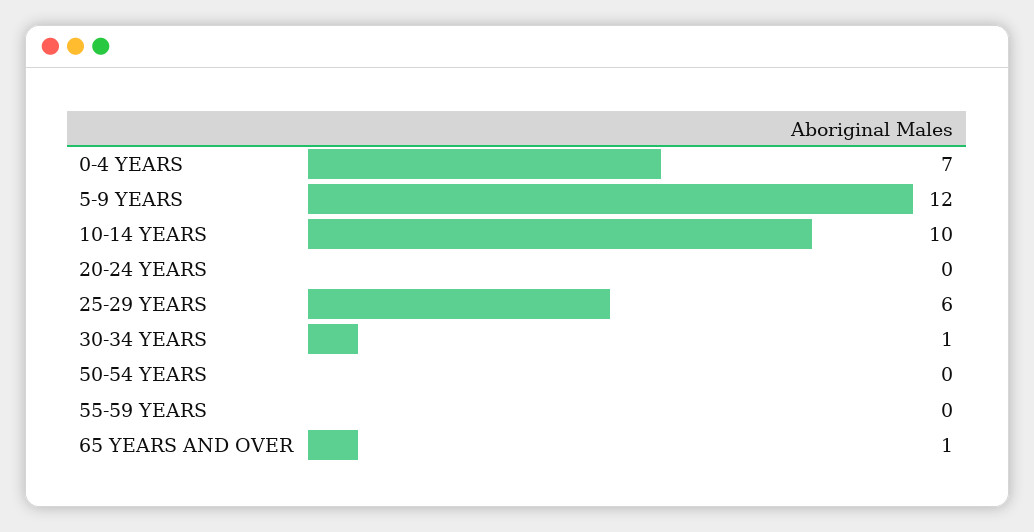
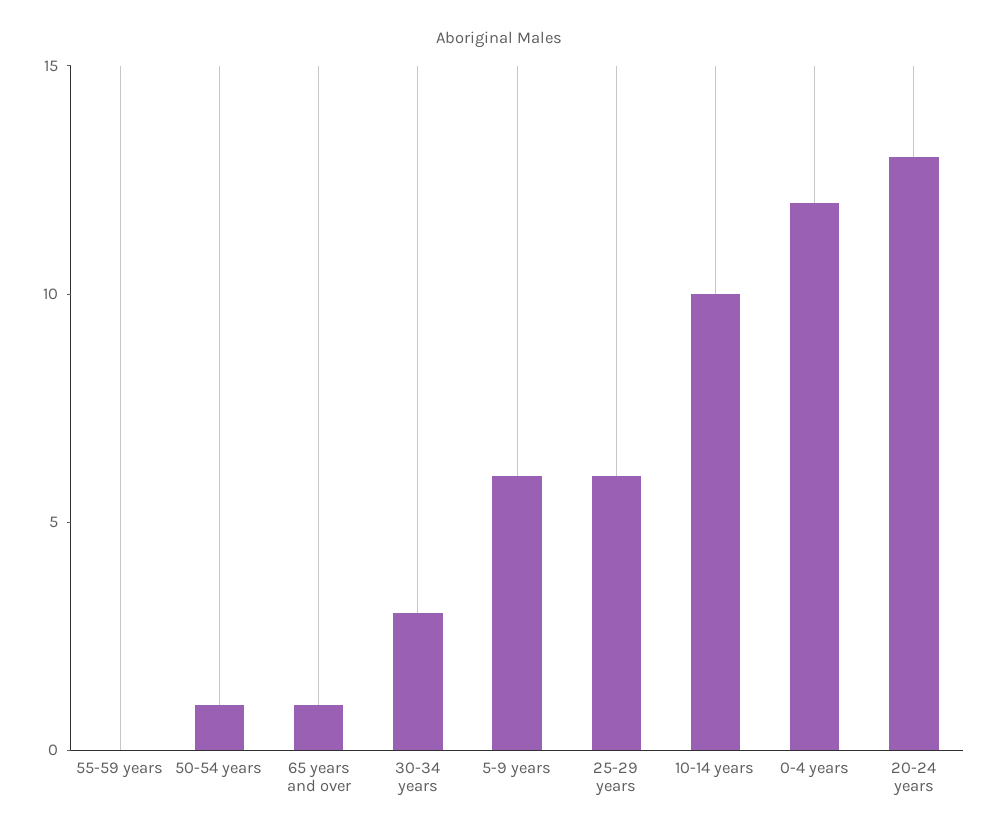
0-4 YEARS: 7 -> 12
5-9 YEARS: 12 -> 6
20-24 YEARS: 0 -> 13
30-34 YEARS: 1 -> 3
50-54 YEARS: 0 -> 1

